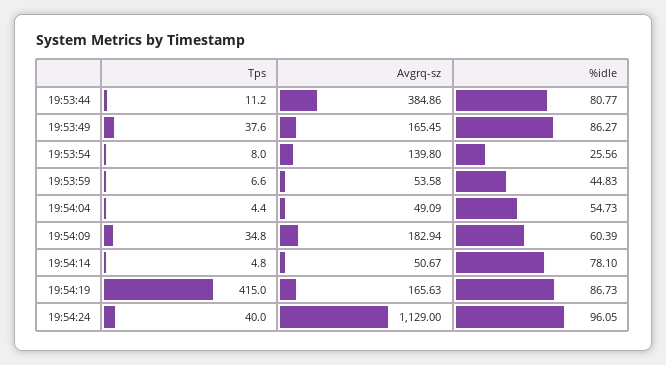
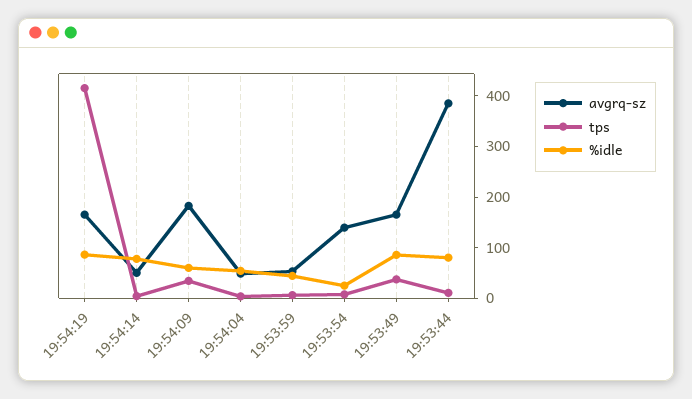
Tps, 19:54:24: 40 -> none
Avgrq-sz, 19:54:24: 1129 -> none
%idle, 19:54:24: 96.05 -> none

